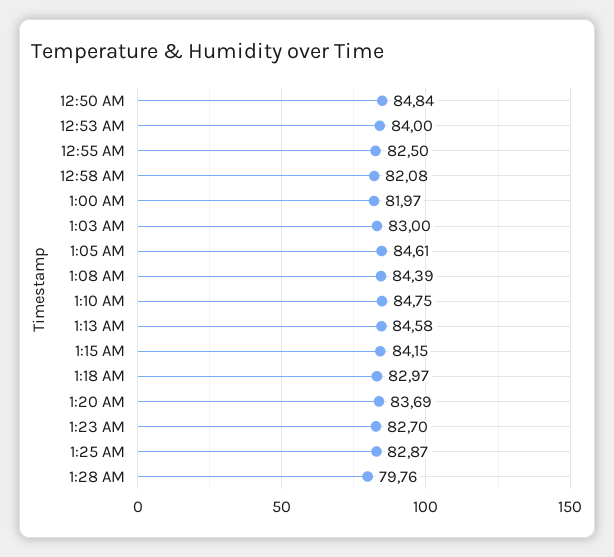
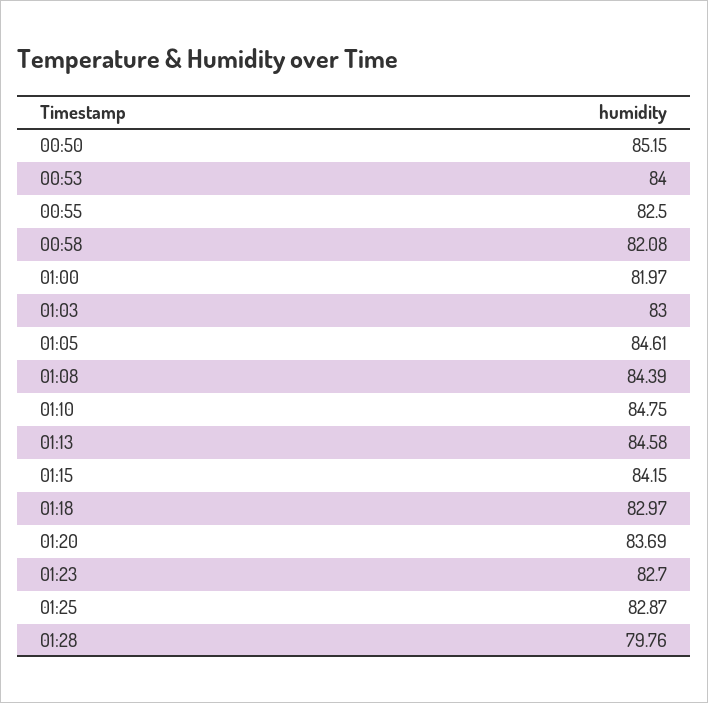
12:50 AM: 84.84 -> 85.15

